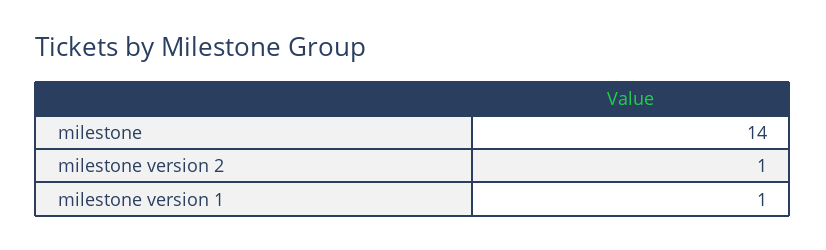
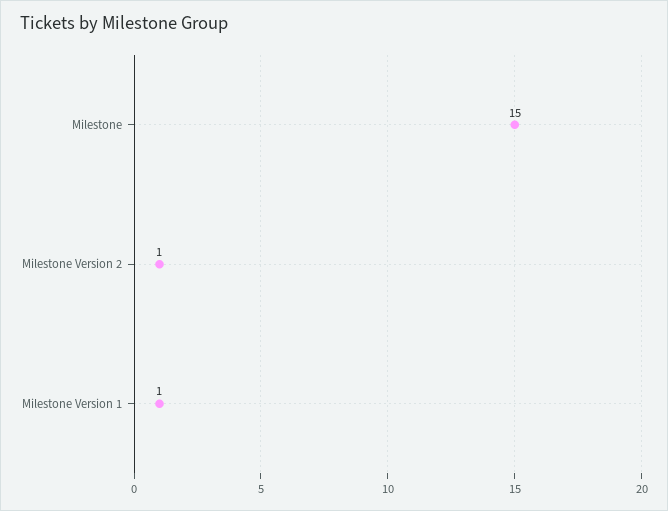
milestone: 14 -> 15

